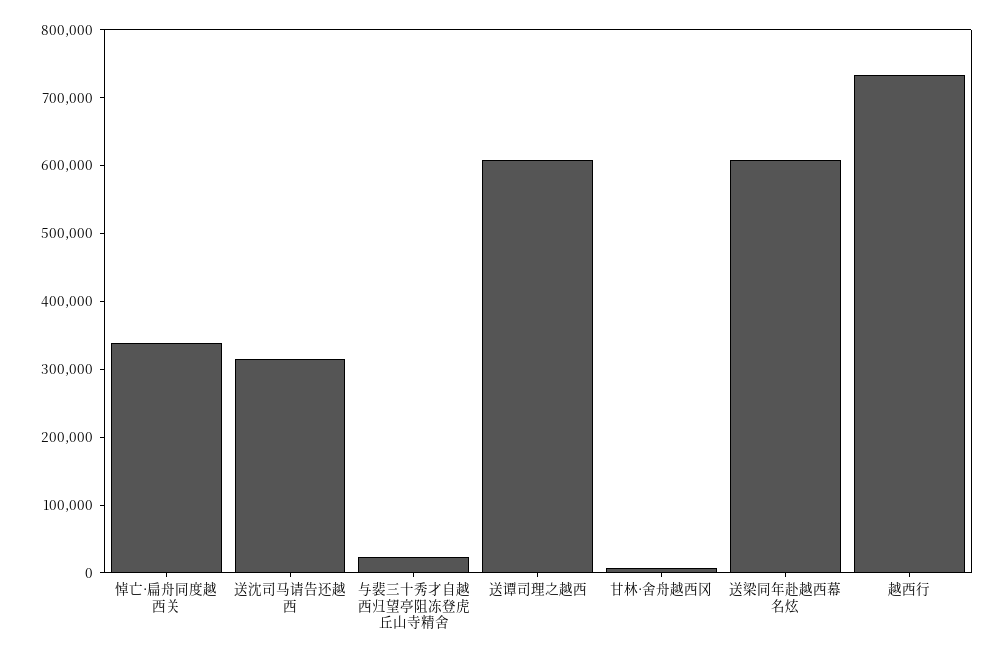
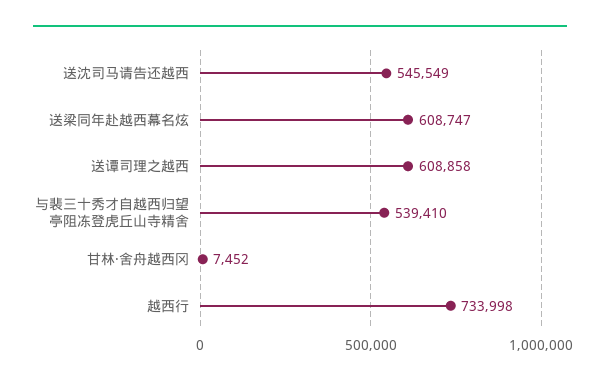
悼亡·扁舟同度越西关: 340000 -> none
送沈司马请告还越西: 320000 -> 545549
与裴三十秀才自越西归望亭阻冻登虎丘山寺精舍: 20000 -> 539410

